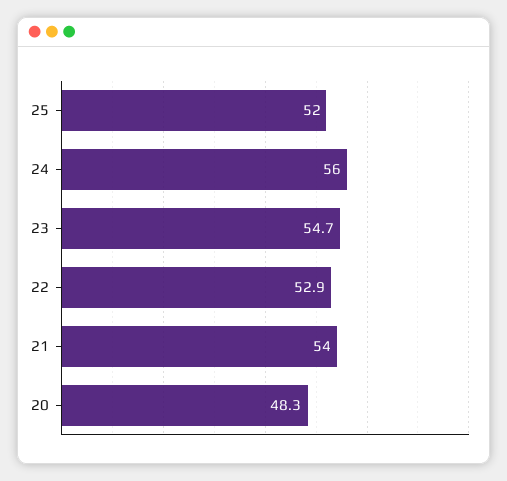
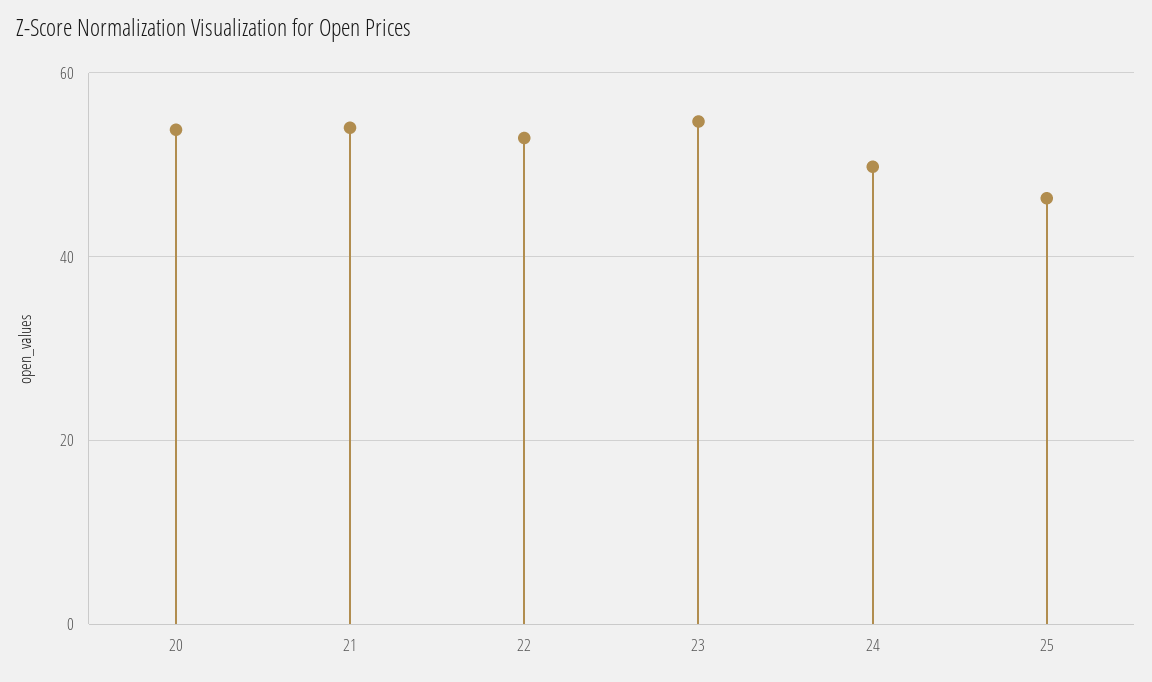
25: 52 -> 46
24: 56 -> 50
20: 48.3 -> 54

